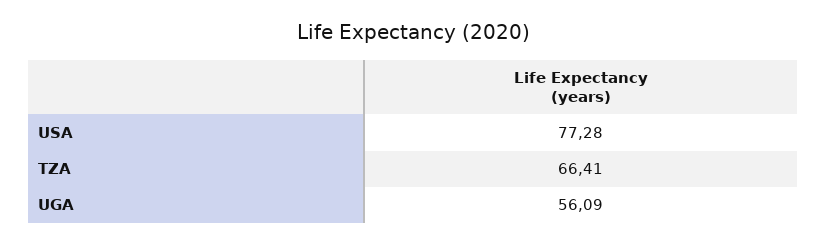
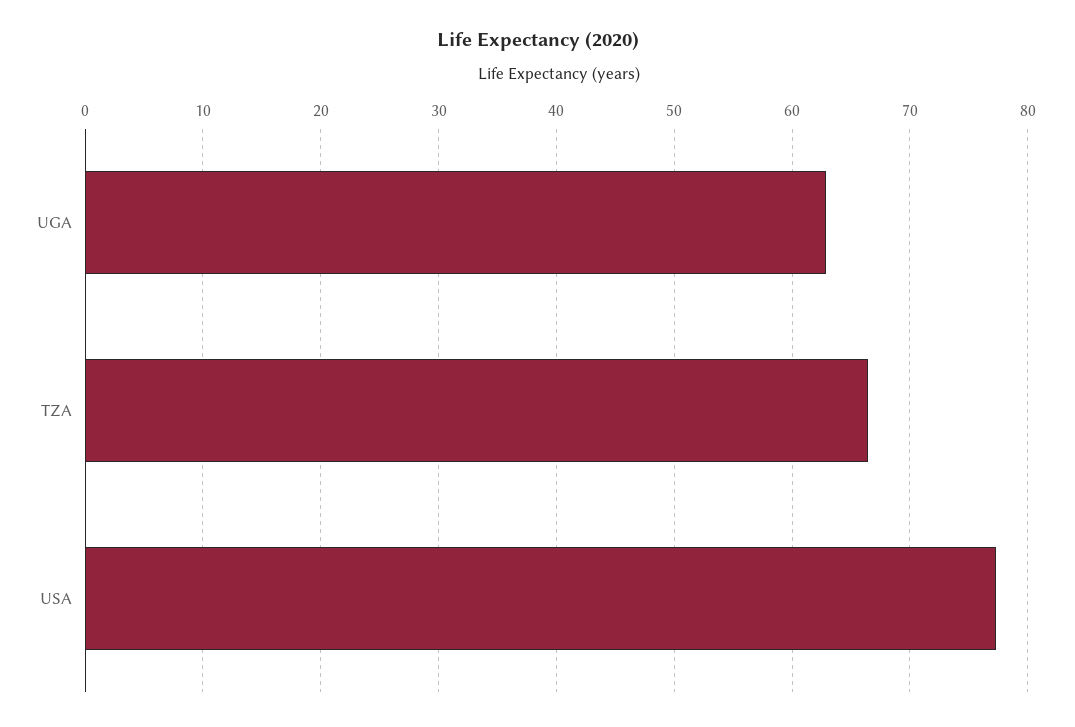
UGA: 56.09 -> 63

